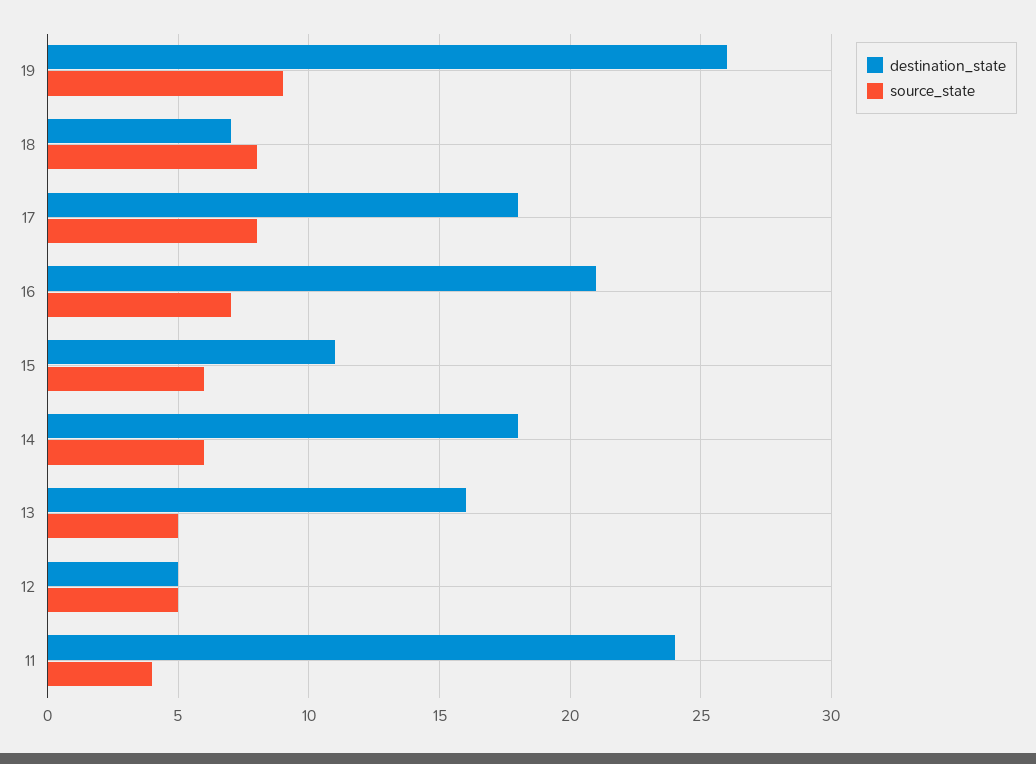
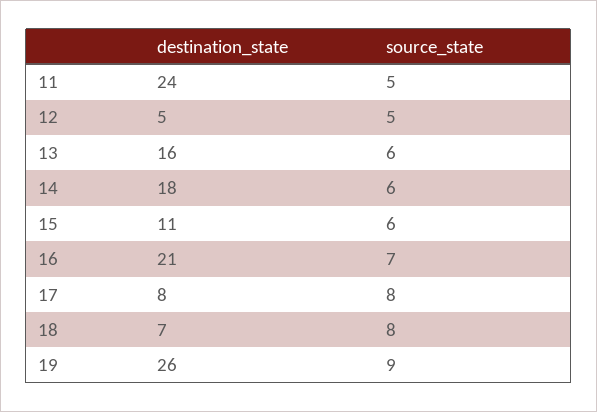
destination_state, 17: 18 -> 8
source_state, 13: 5 -> 6
source_state, 11: 4 -> 5

